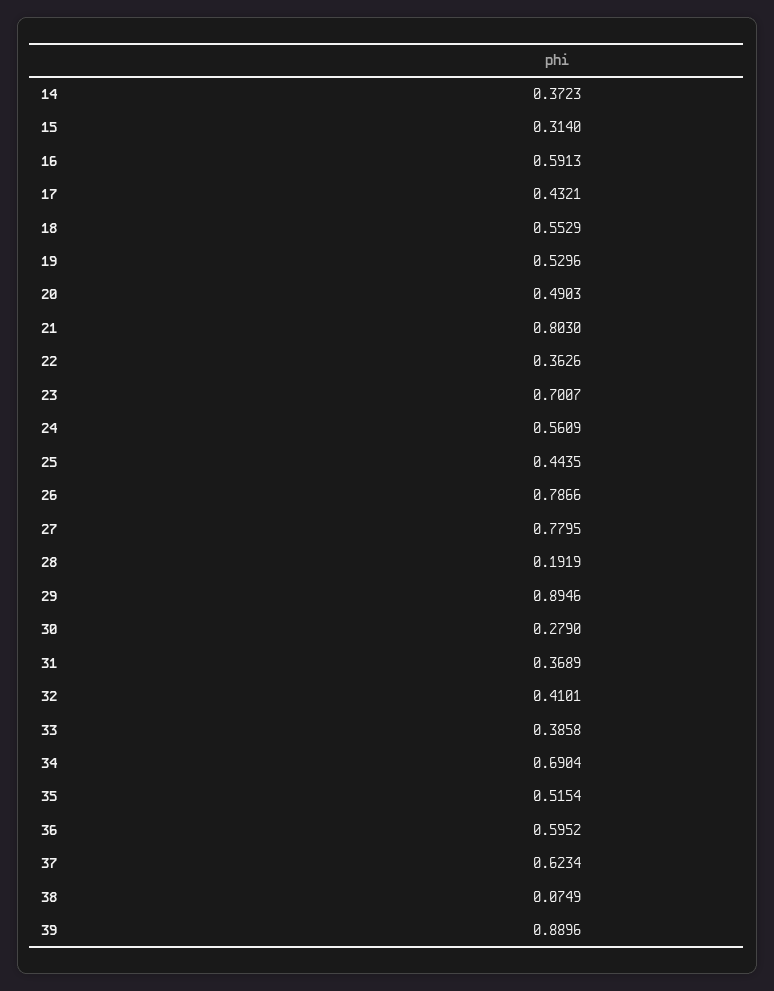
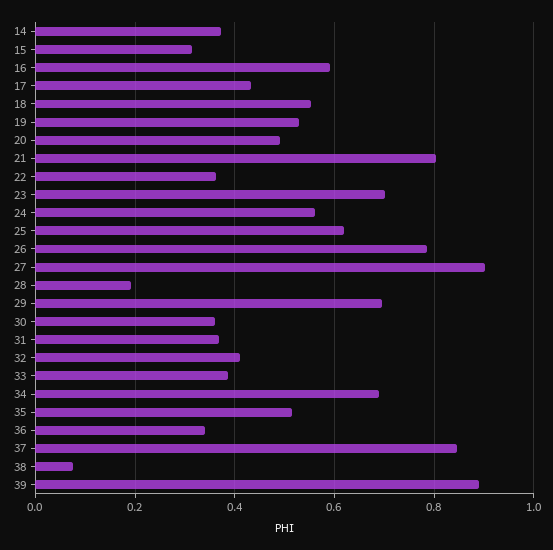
25: 0.4435 -> 0.62
27: 0.7795 -> 0.9
29: 0.8946 -> 0.7
30: 0.279 -> 0.36
36: 0.5952 -> 0.34
37: 0.6234 -> 0.84

